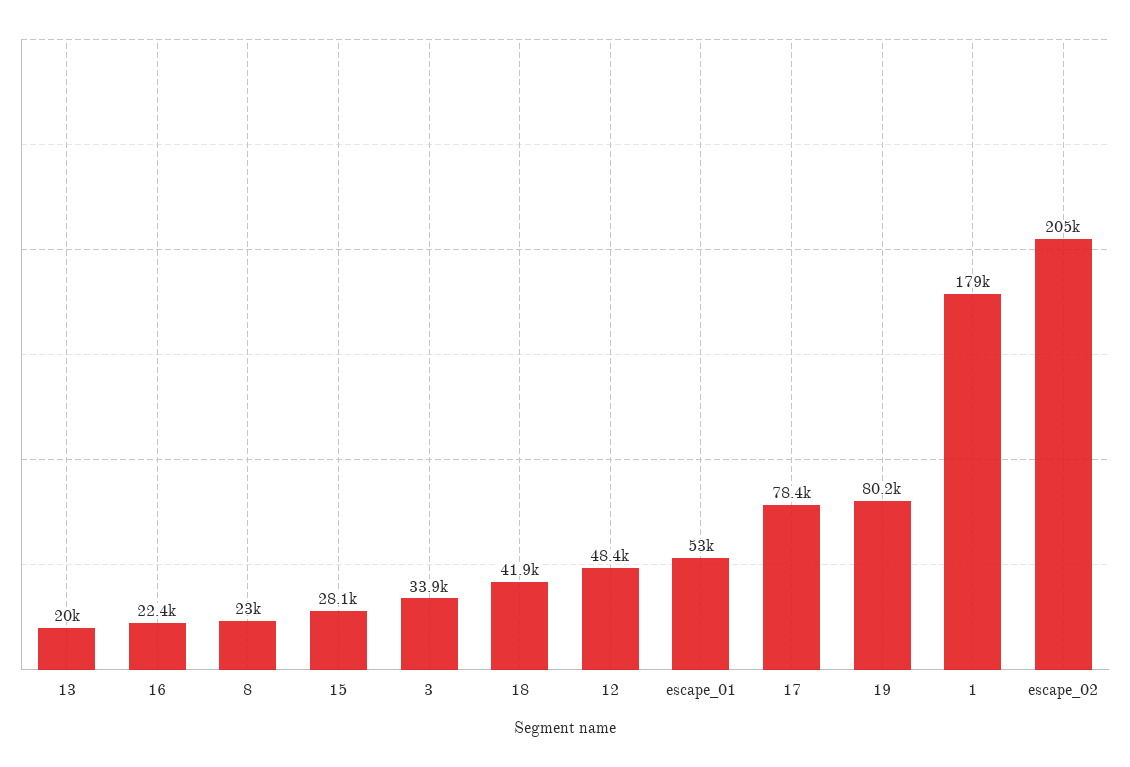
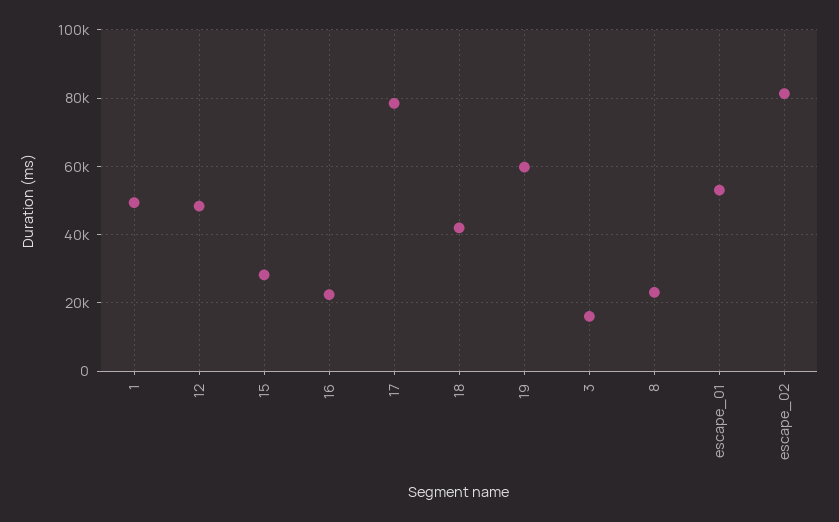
13: 20000 -> none
3: 33900 -> 16000
19: 80200 -> 60000
1: 179000 -> 50000
escape_02: 205000 -> 82000

